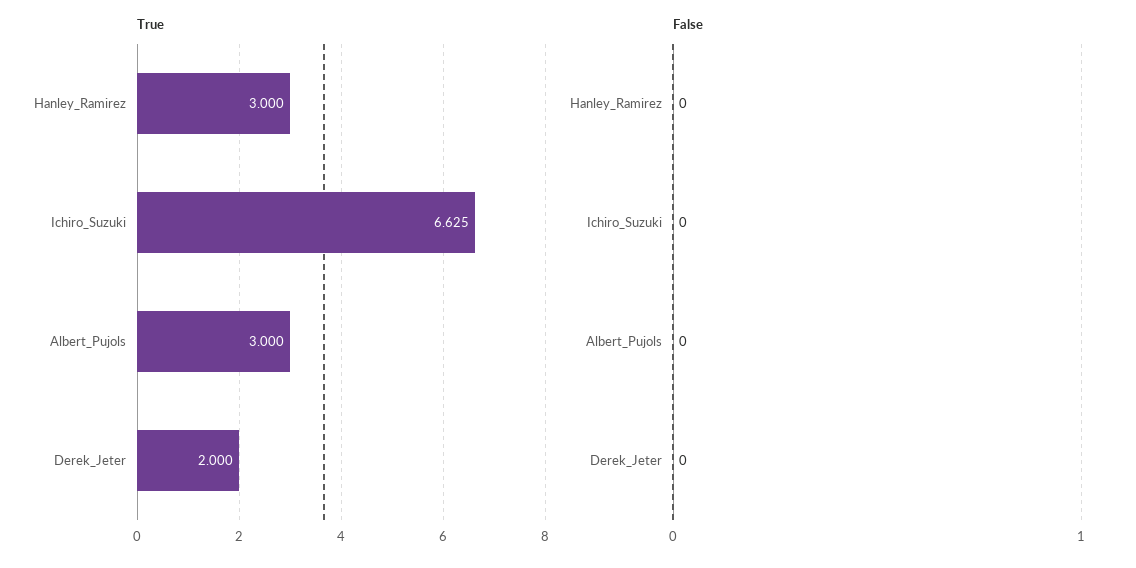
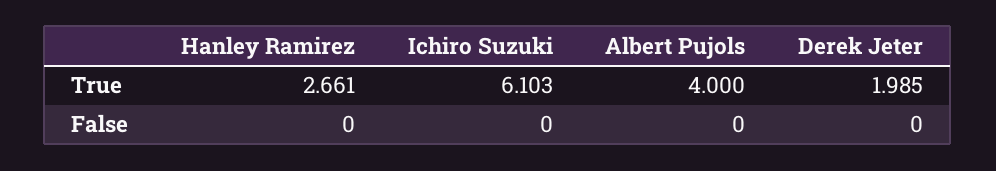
True, Hanley_Ramirez: 3 -> 2.661
True, Ichiro_Suzuki: 6.625 -> 6.103
True, Albert_Pujols: 3 -> 4
True, Derek_Jeter: 2 -> 1.985

